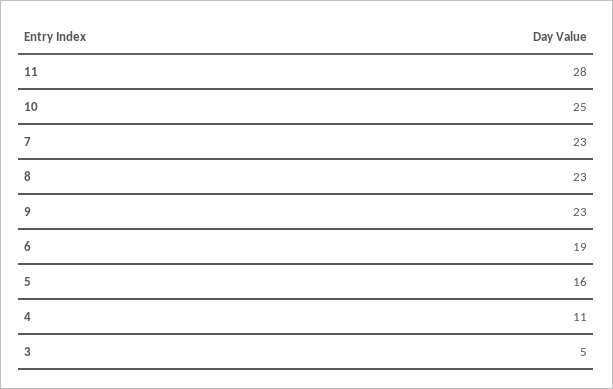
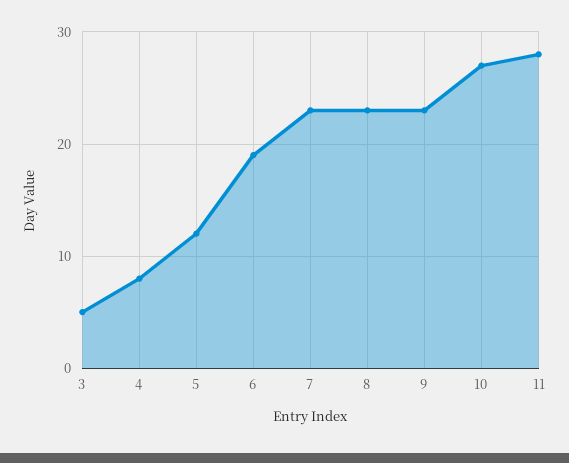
10: 25 -> 27
5: 16 -> 12
4: 11 -> 8

